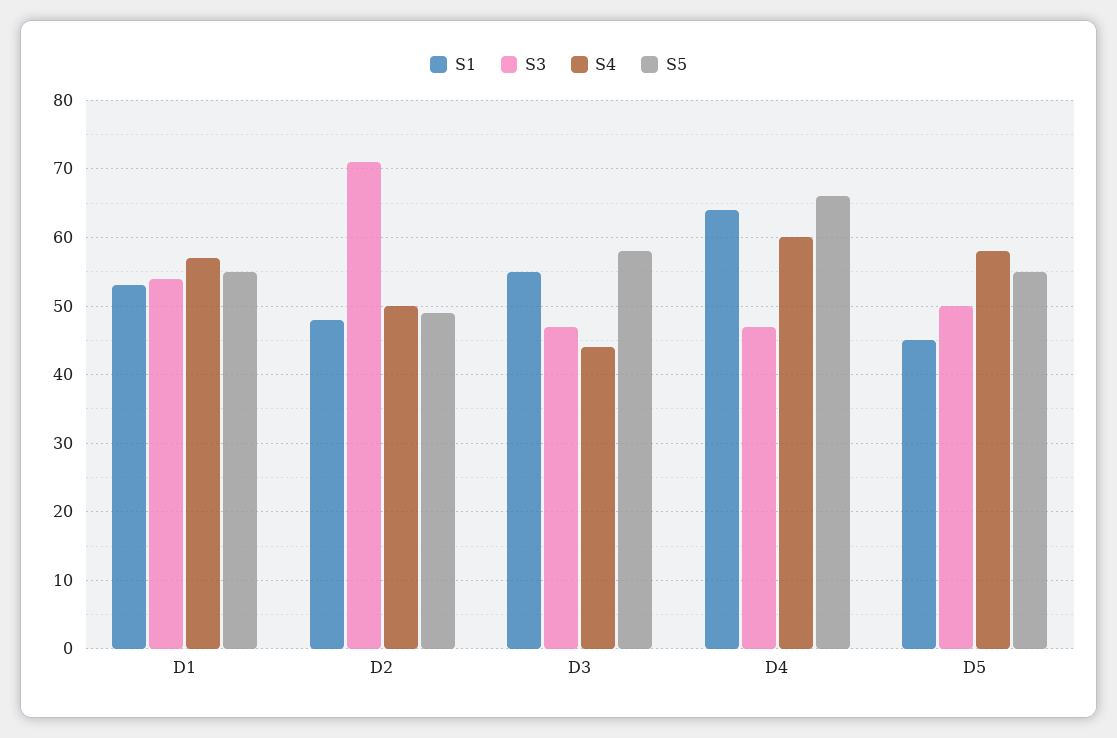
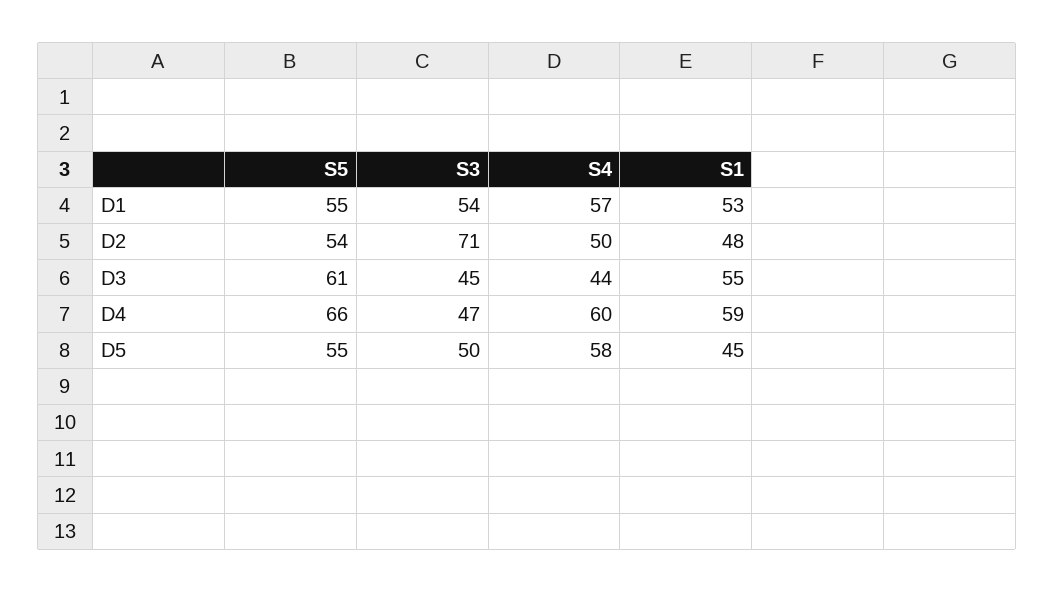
S5, D2: 49 -> 54
S3, D3: 47 -> 45
S5, D3: 58 -> 61
S1, D4: 64 -> 59

